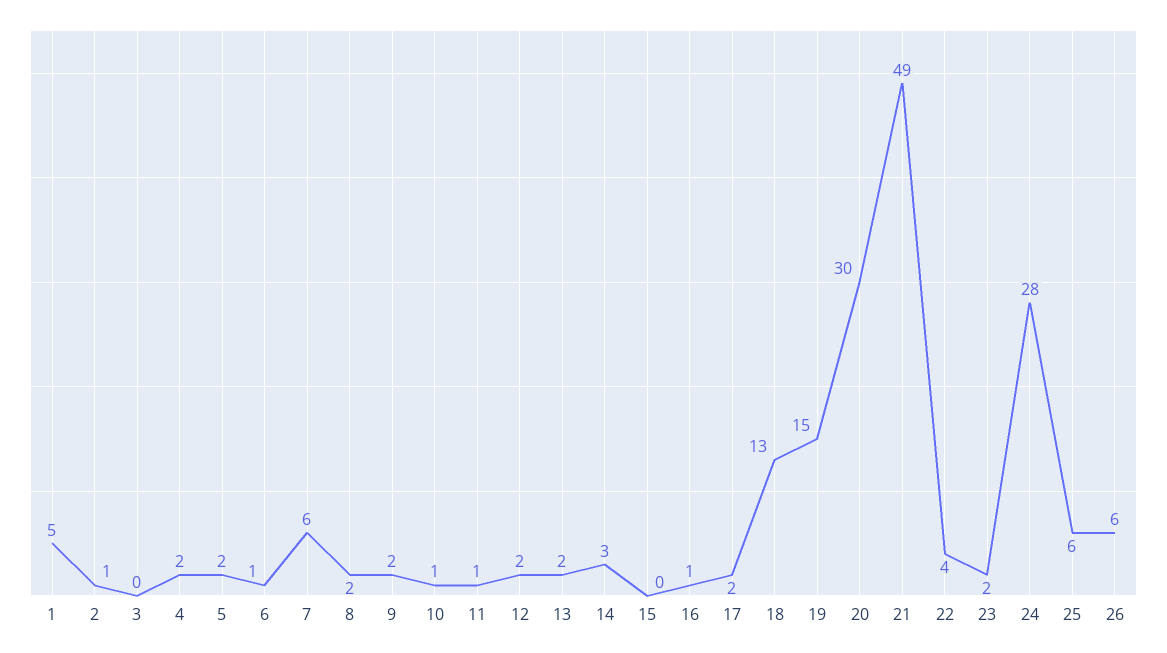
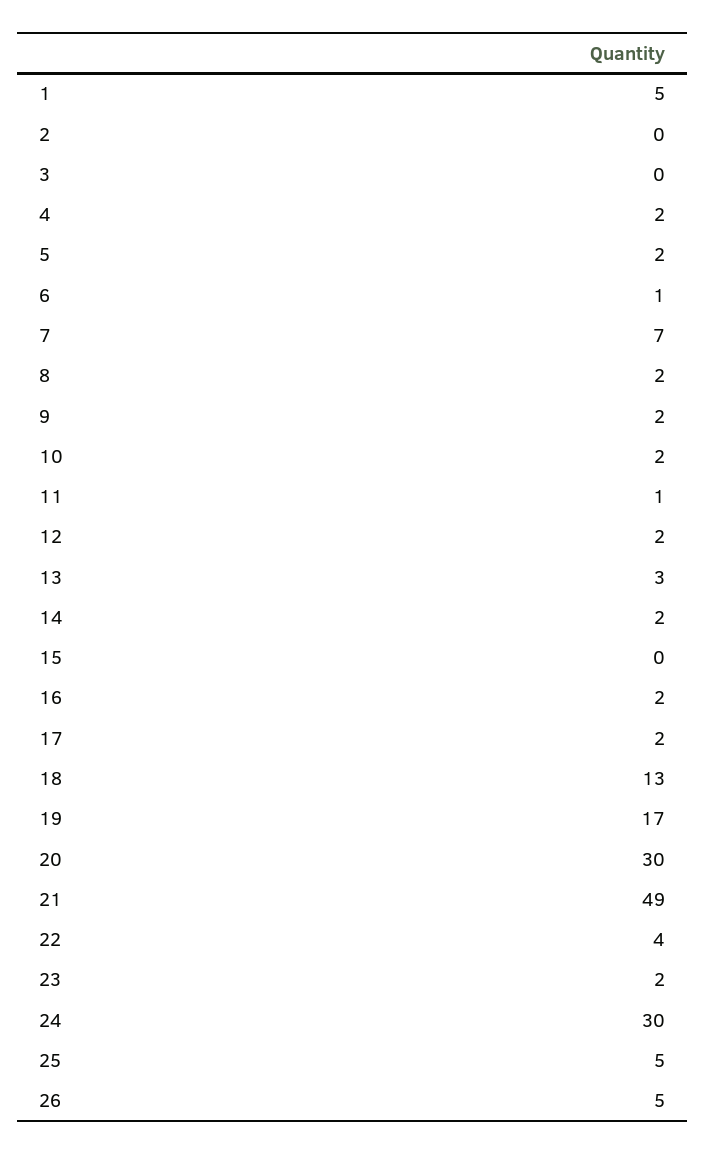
2: 1 -> 0
7: 6 -> 7
10: 1 -> 2
13: 2 -> 3
14: 3 -> 2
16: 1 -> 2
19: 15 -> 17
24: 28 -> 30
25: 6 -> 5
26: 6 -> 5

